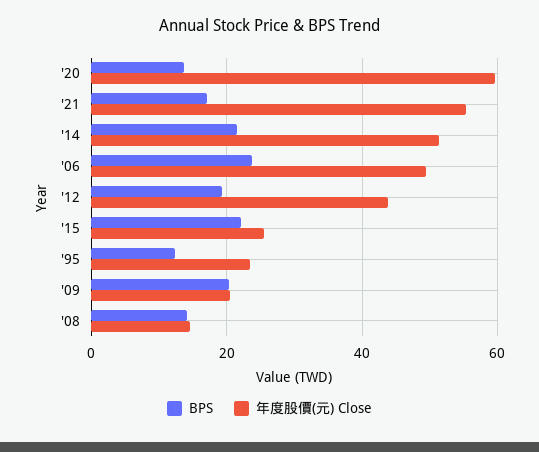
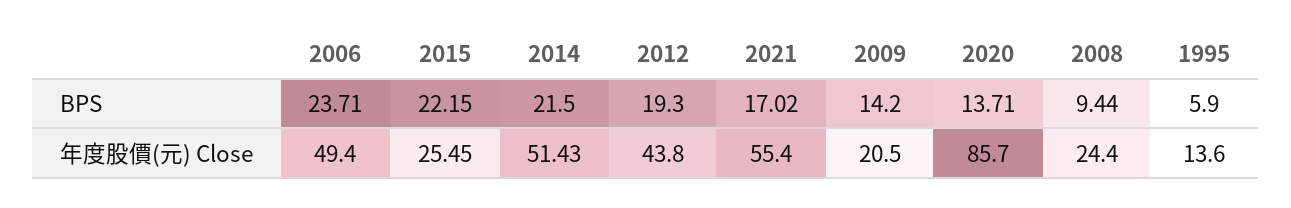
年度股價(元) Close, '20: 60 -> 85.7
BPS, '95: 12 -> 5.9
年度股價(元) Close, '95: 24 -> 13.6
BPS, '09: 20 -> 14.2
BPS, '08: 14 -> 9.44
年度股價(元) Close, '08: 14 -> 24.4

